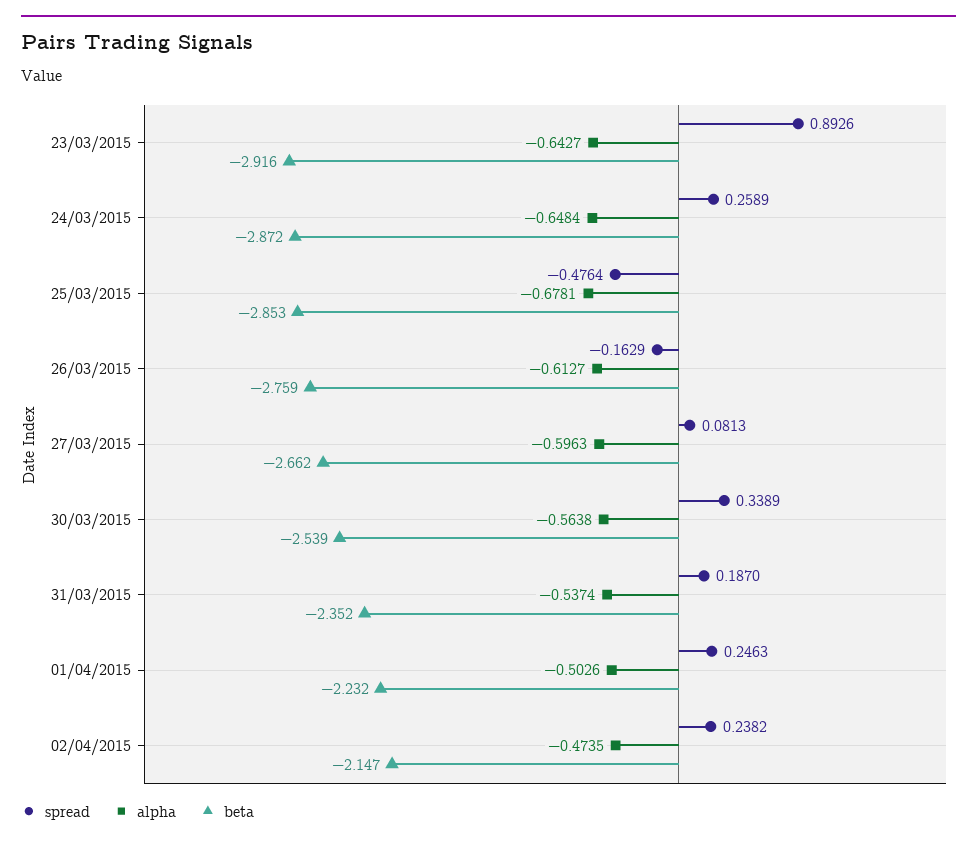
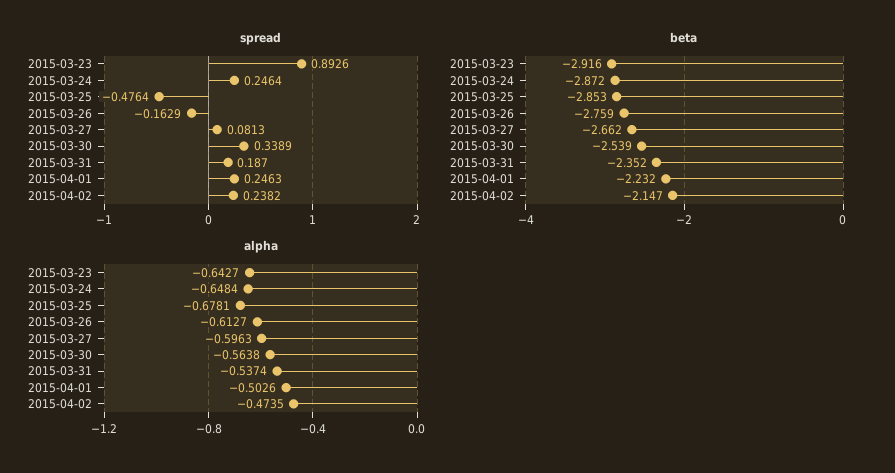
spread, 24/03/2015: 0.2589 -> 0.2464

